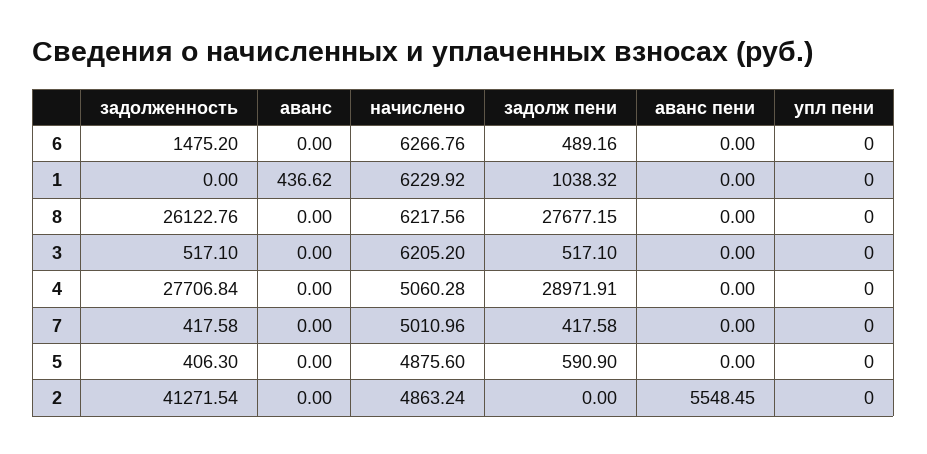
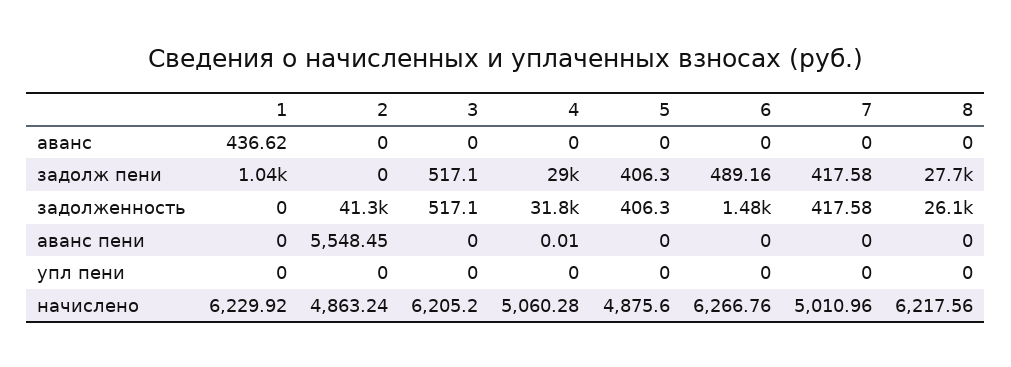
задолженность, 4: 27706.84 -> 31800
аванс пени, 4: 0 -> 0.01
задолж пени, 5: 590.9 -> 406.3

